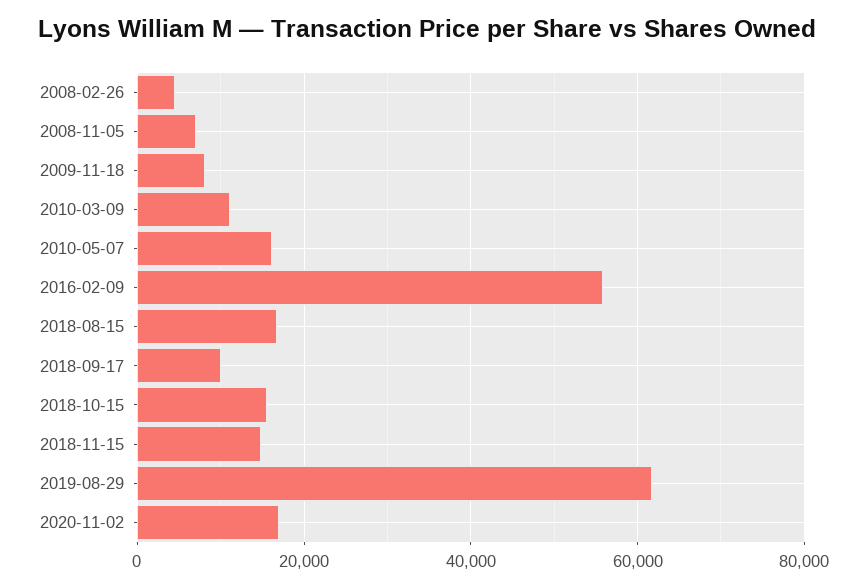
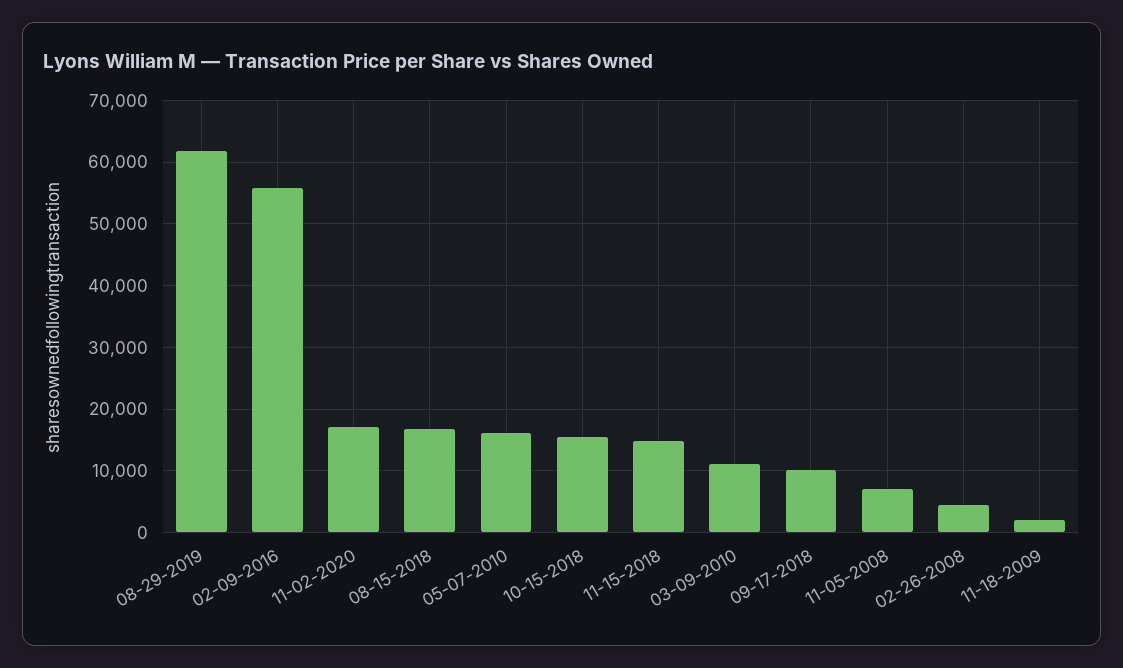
2009-11-18: 8000 -> 2000

